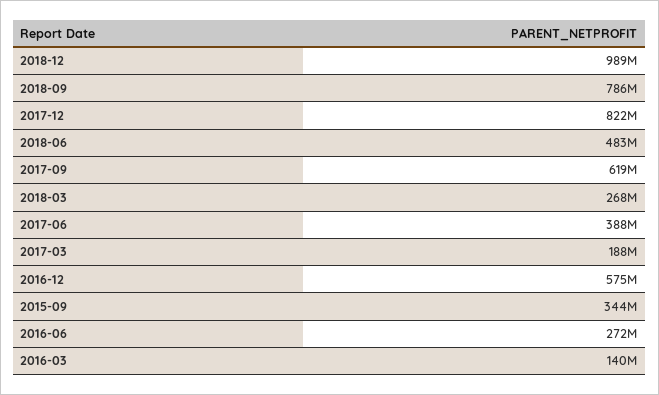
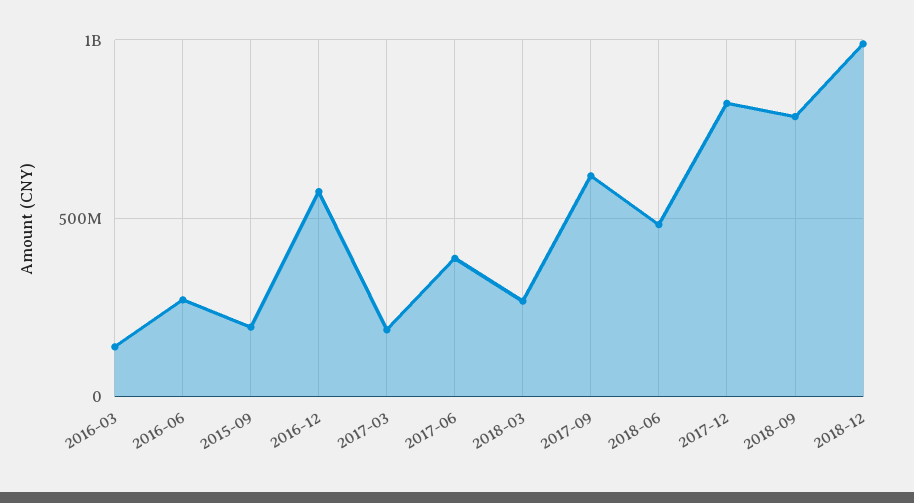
2015-09: 344000000 -> 200000000

